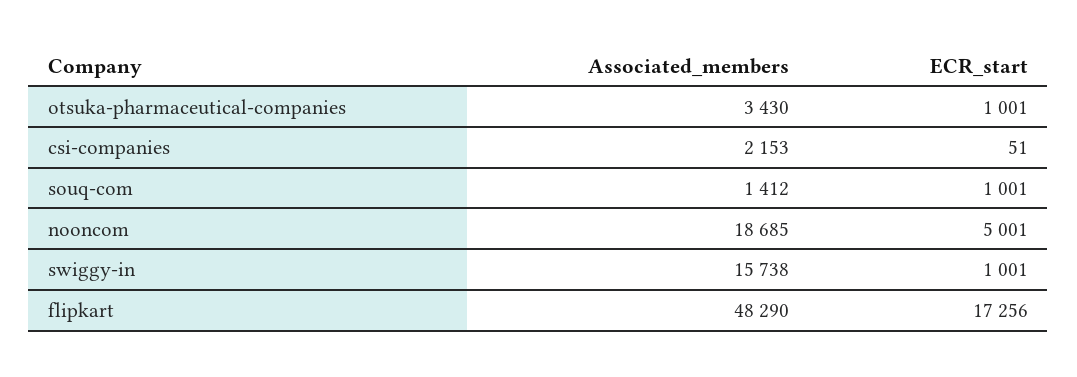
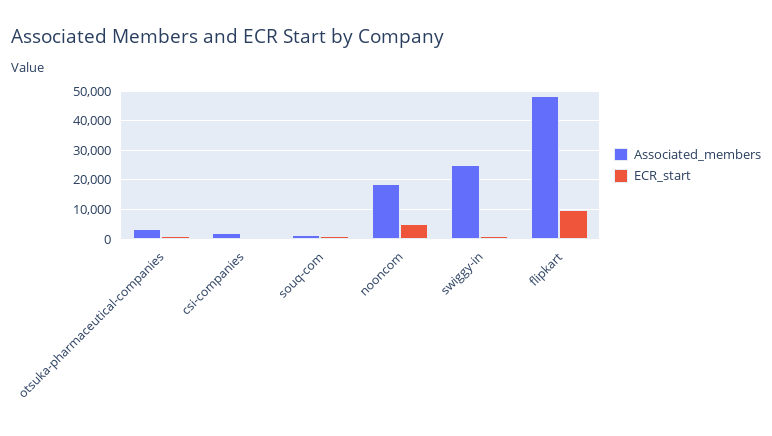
Associated_members, swiggy-in: 15738 -> 25000
ECR_start, flipkart: 17256 -> 10000

